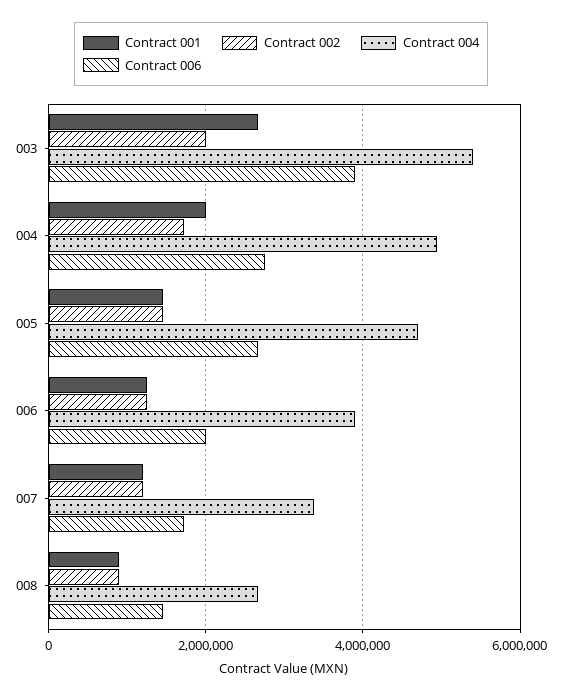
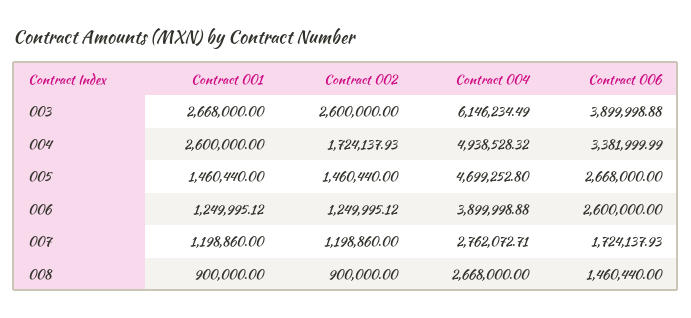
Contract 002, 003: 2000000 -> 2600000
Contract 004, 003: 5400000 -> 6146234.49
Contract 001, 004: 2000000 -> 2600000
Contract 006, 004: 2800000 -> 3381999.99
Contract 006, 006: 2000000 -> 2600000
Contract 004, 007: 3400000 -> 2762072.71

